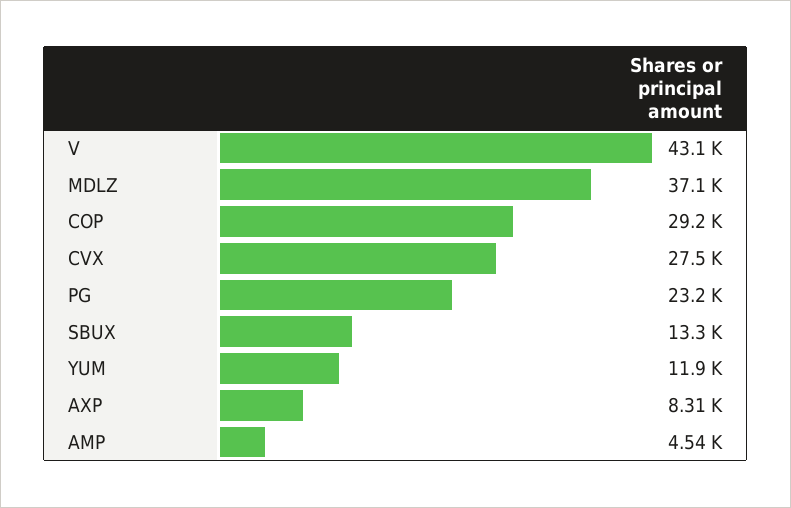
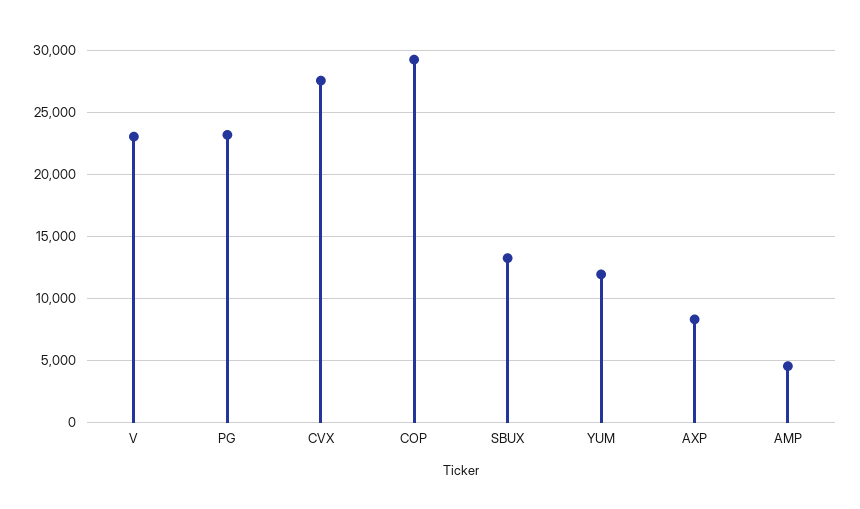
V: 43100 -> 23000
MDLZ: 37100 -> none

